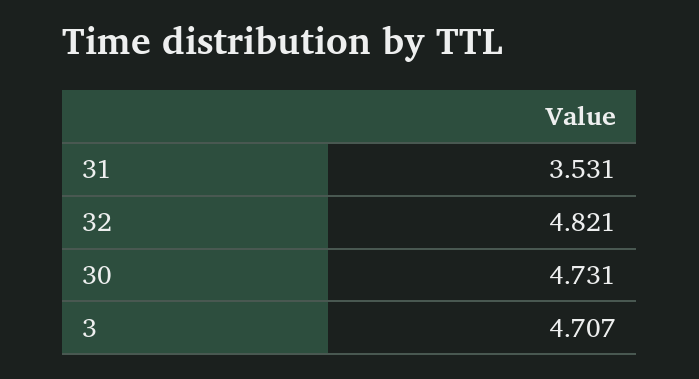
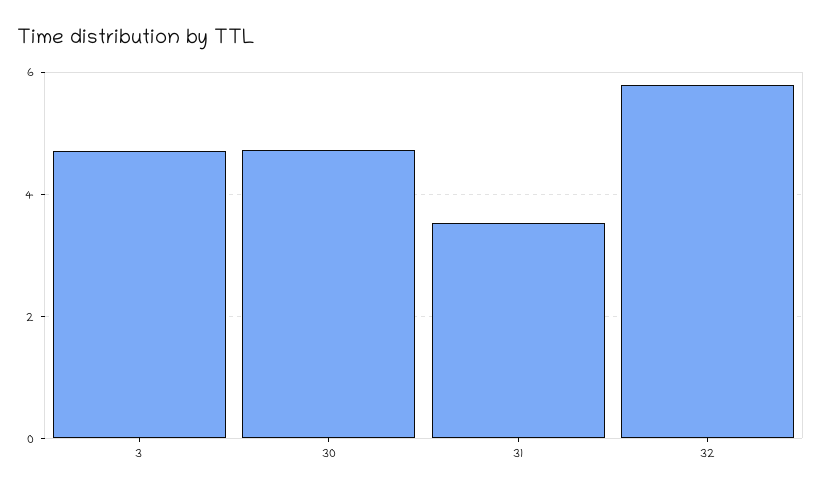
32: 4.821 -> 5.8

